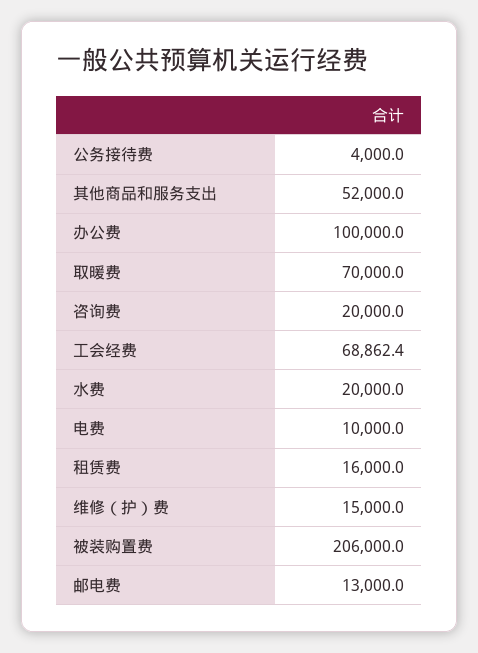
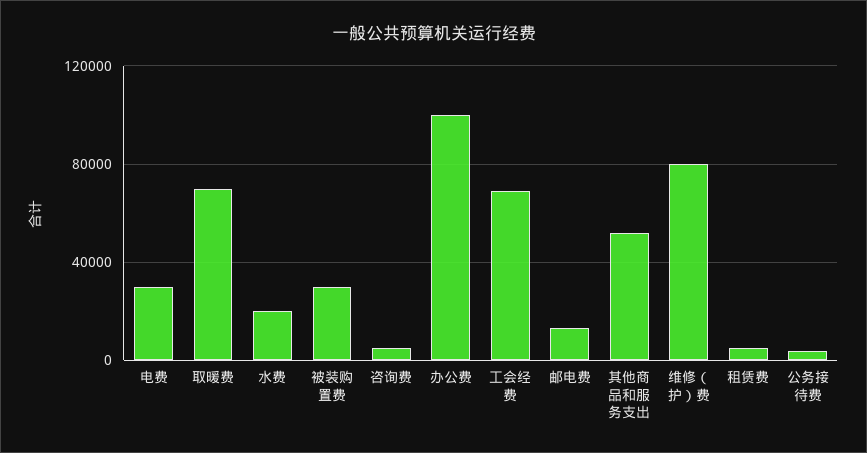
咨询费: 20000 -> 5000
电费: 10000 -> 30000
租赁费: 16000 -> 5000
维修（护）费: 15000 -> 80000
被装购置费: 206000 -> 30000

